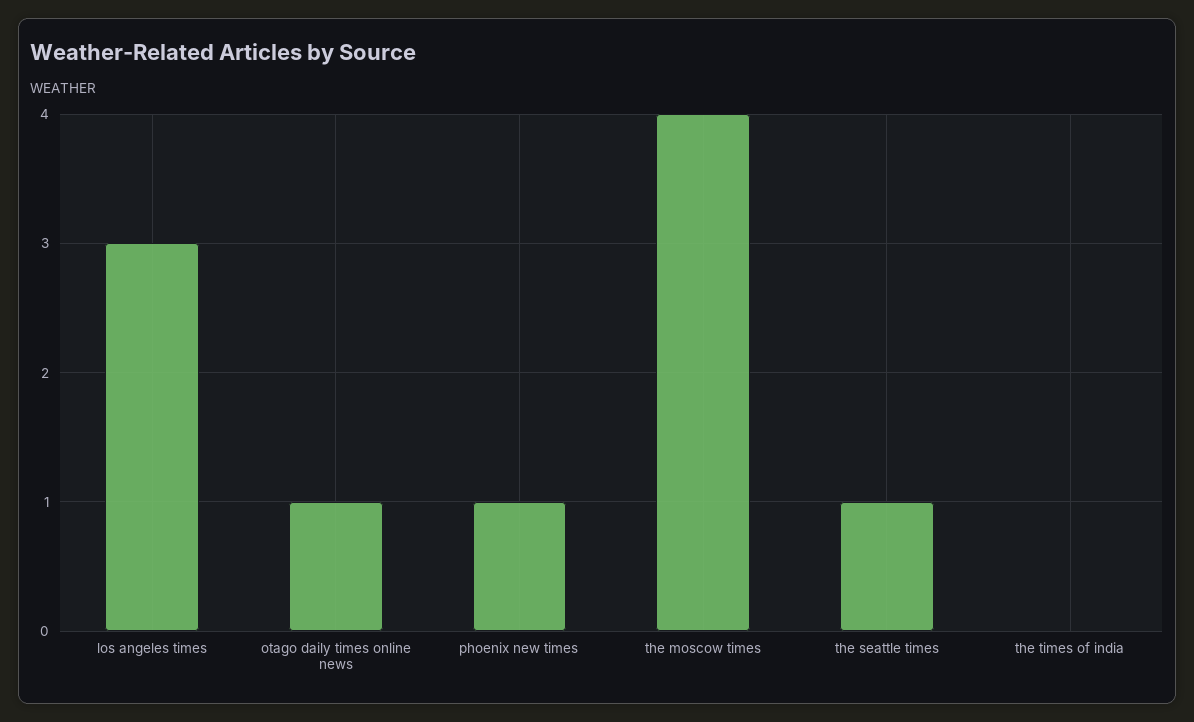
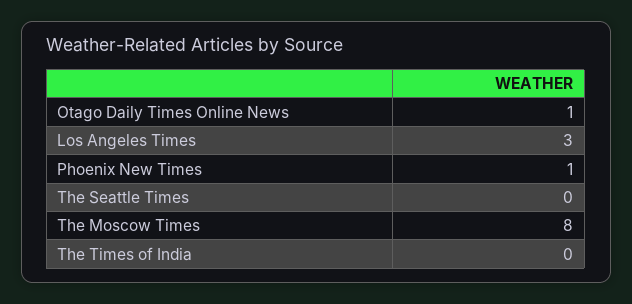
the moscow times: 4 -> 8
the seattle times: 1 -> 0

